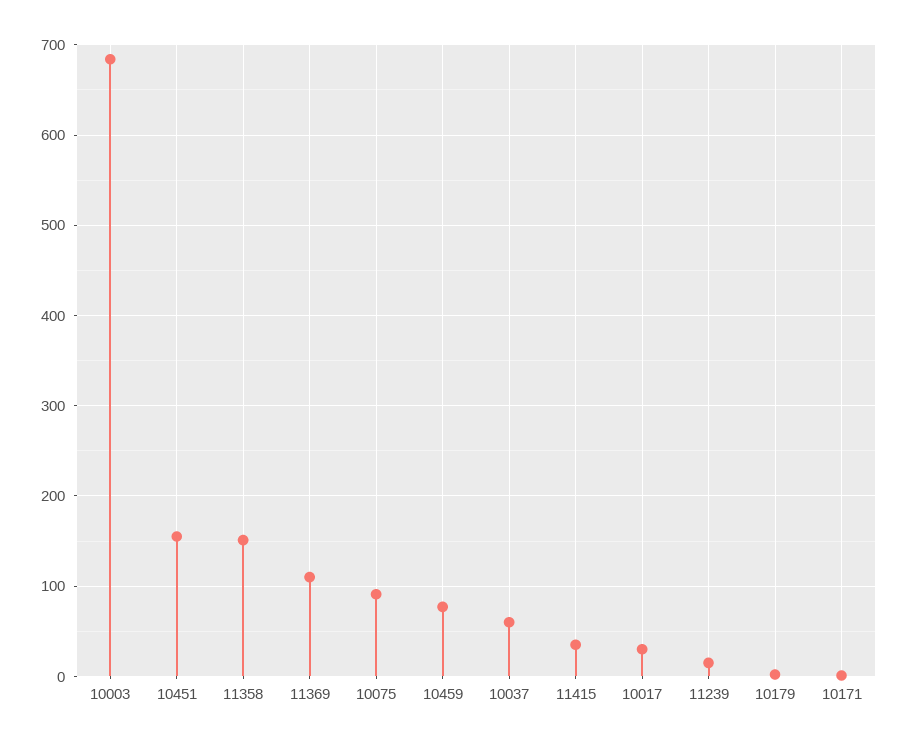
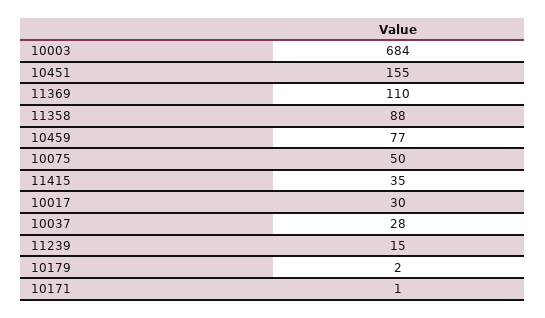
11358: 150 -> 88
10075: 90 -> 50
10037: 60 -> 28

